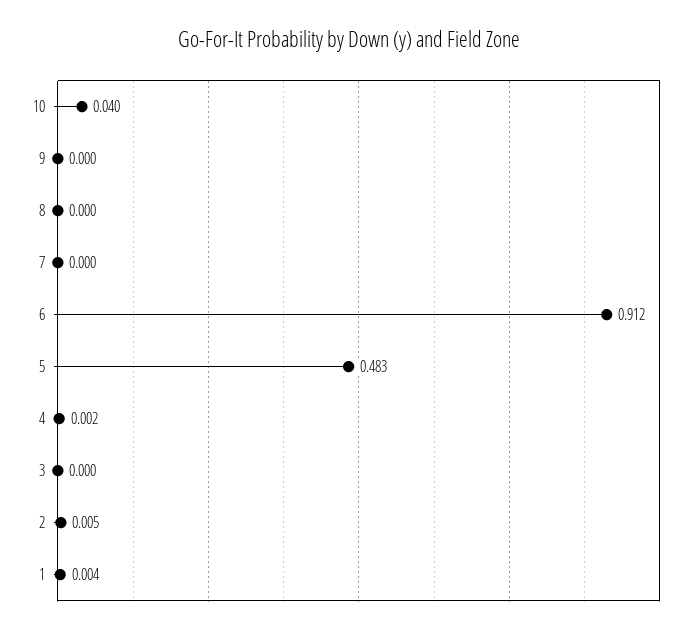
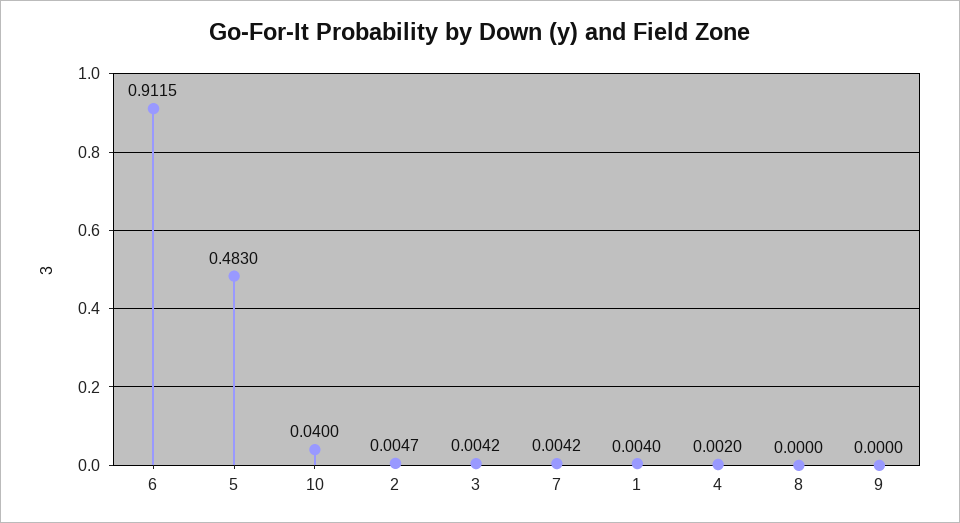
7: 0 -> 0.0042
3: 0 -> 0.0042

